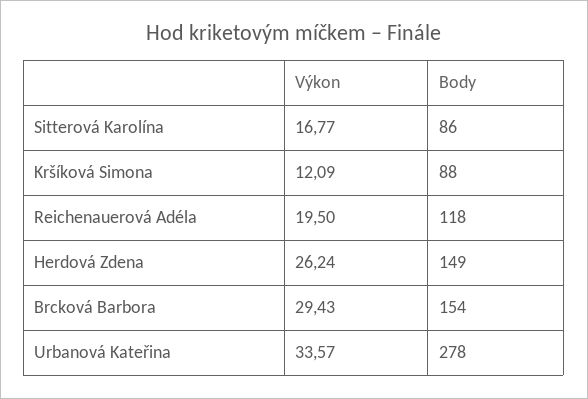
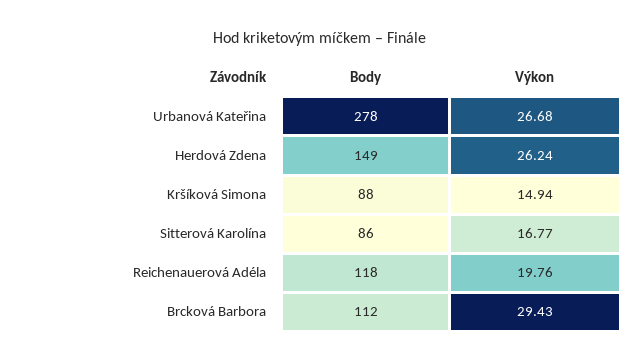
Výkon, Kršíková Simona: 12.09 -> 14.94
Výkon, Reichenauerová Adéla: 19.5 -> 19.76
Body, Brcková Barbora: 154 -> 112
Výkon, Urbanová Kateřina: 33.57 -> 26.68

